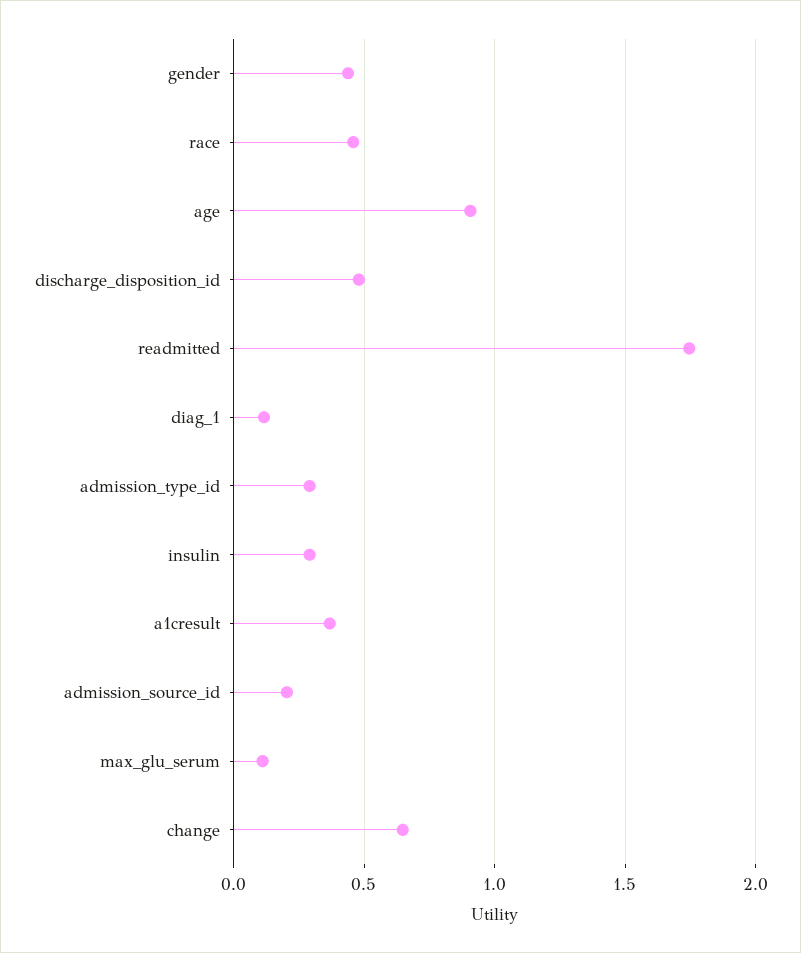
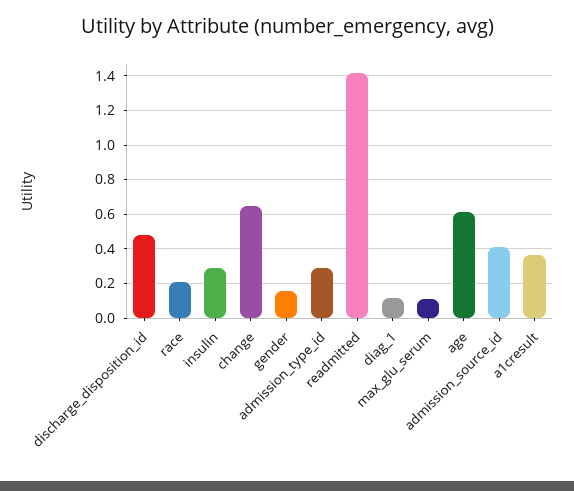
gender: 0.45 -> 0.15
race: 0.45 -> 0.2
age: 0.9 -> 0.6
readmitted: 1.75 -> 1.4
admission_source_id: 0.2 -> 0.4

